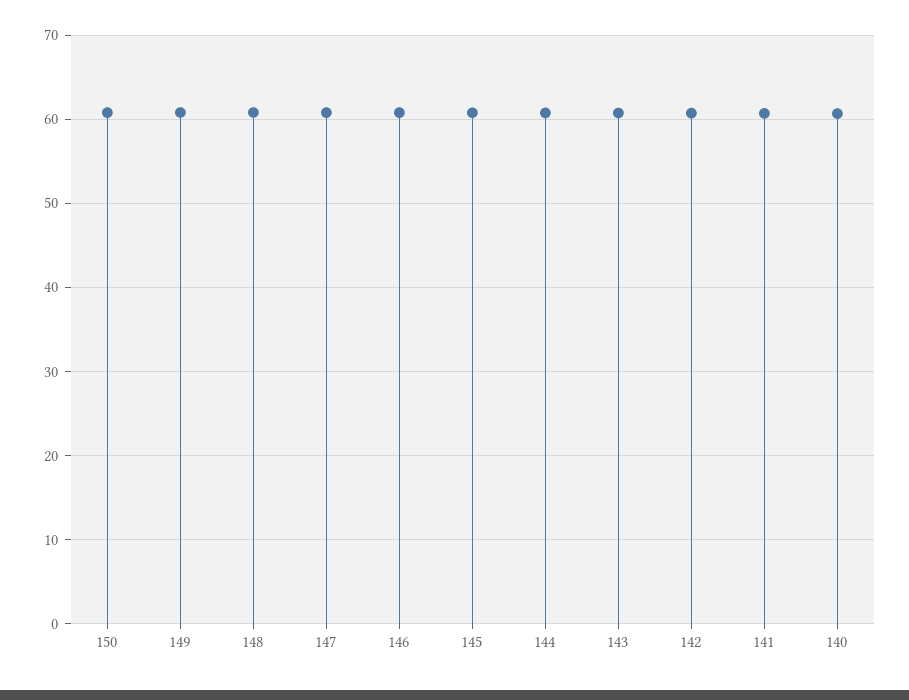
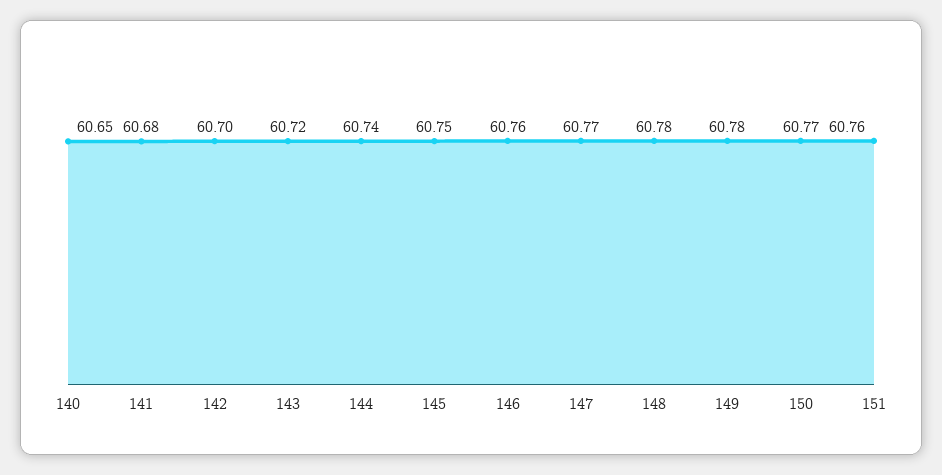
151: none -> 60.76

